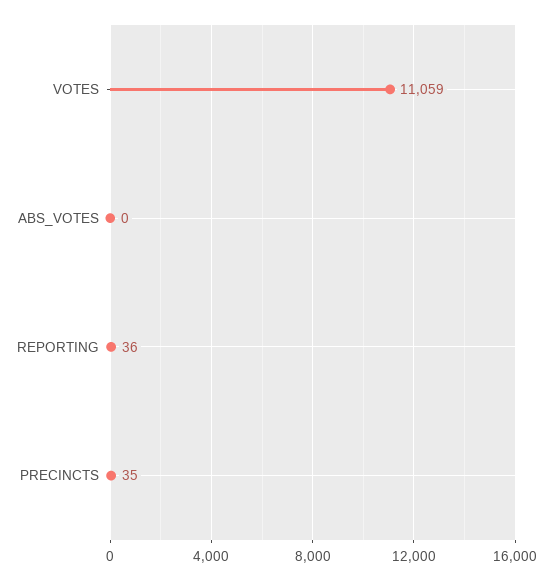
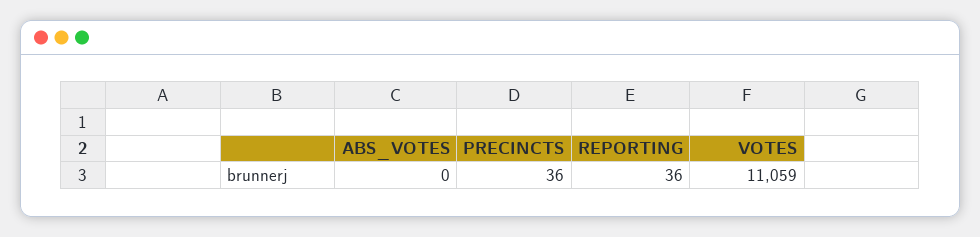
PRECINCTS: 35 -> 36

